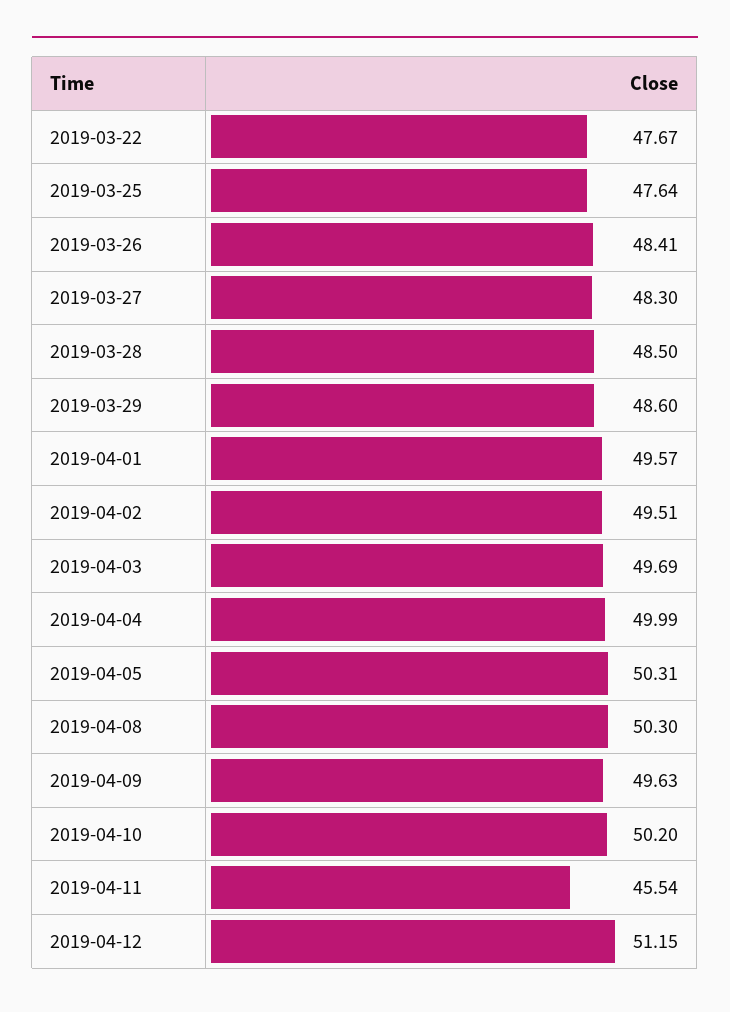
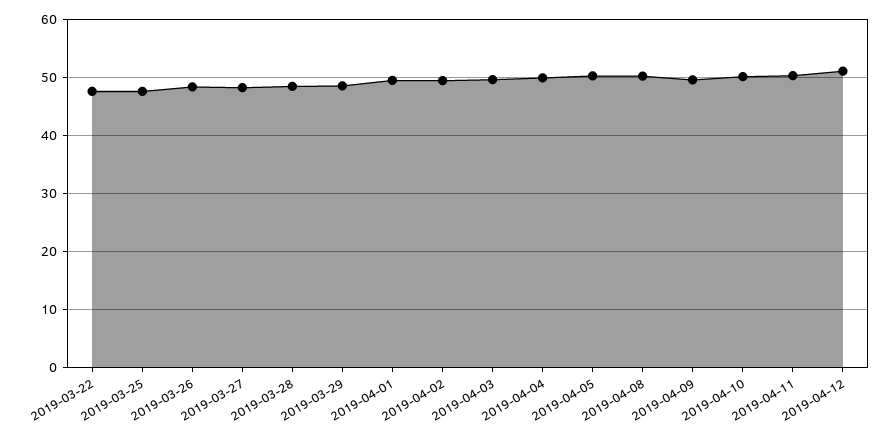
2019-04-11: 45.54 -> 50

